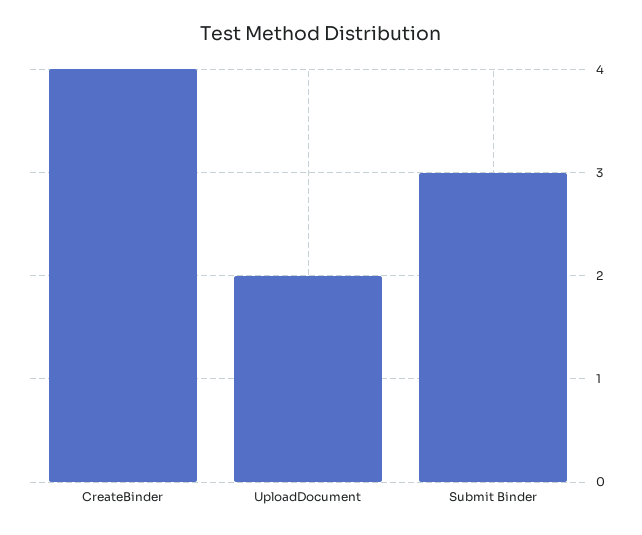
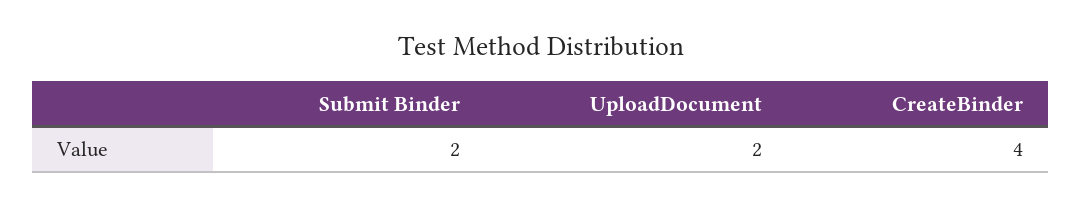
Submit Binder: 3 -> 2

